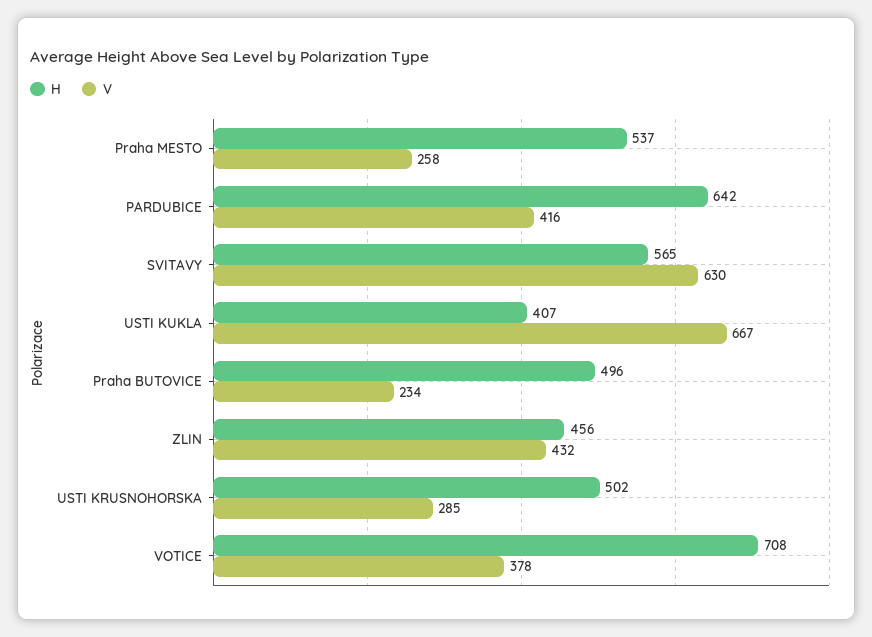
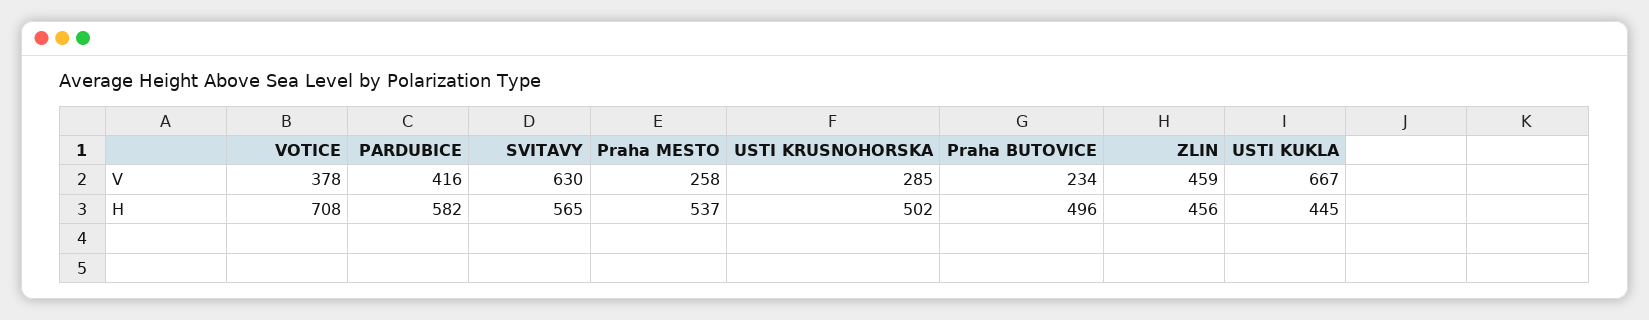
H, PARDUBICE: 642 -> 582
H, USTI KUKLA: 407 -> 445
V, ZLIN: 432 -> 459

